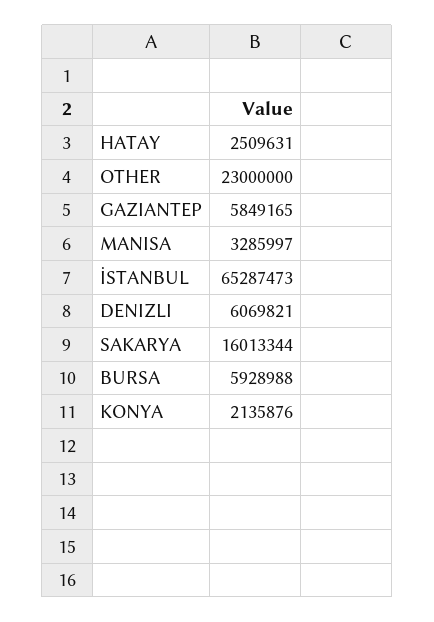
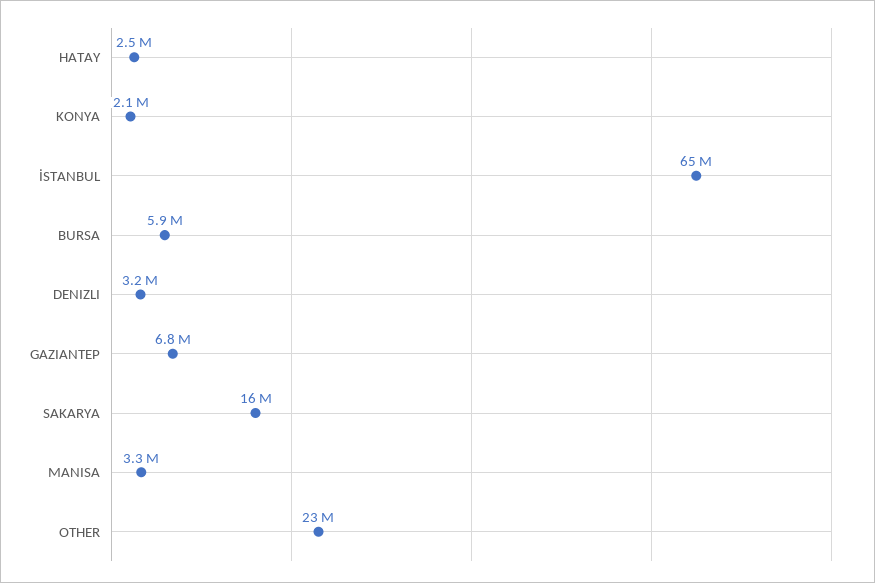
GAZIANTEP: 5849165 -> 6800000
DENIZLI: 6069821 -> 3200000

